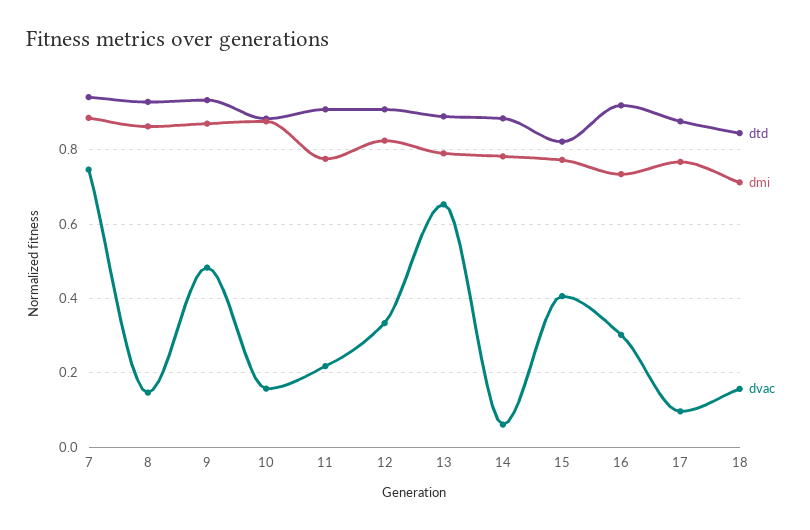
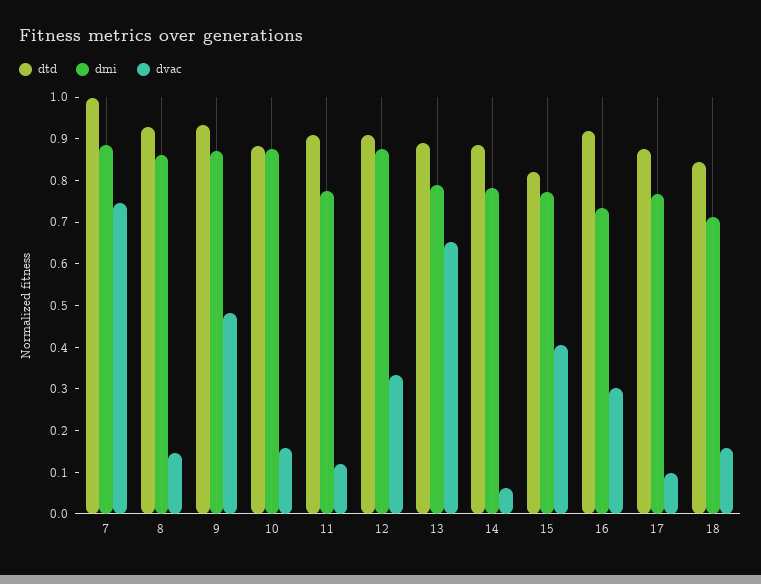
dtd, 7: 0.94 -> 1
dvac, 11: 0.22 -> 0.12
dmi, 12: 0.82 -> 0.88

